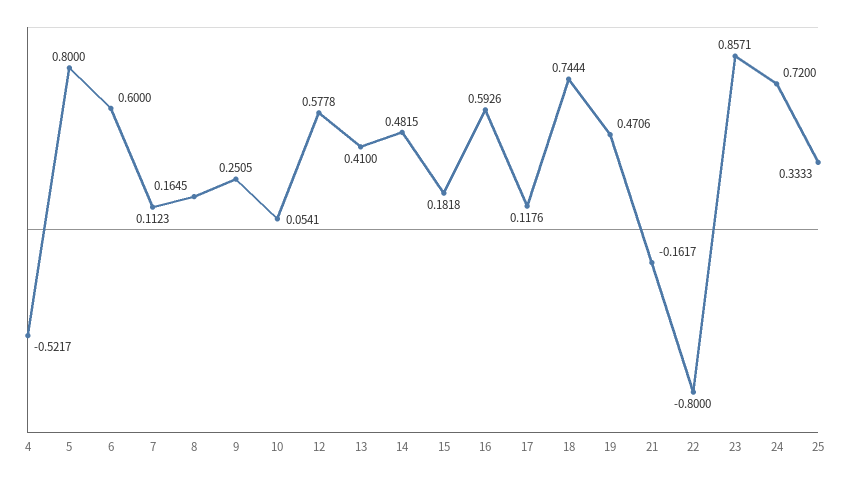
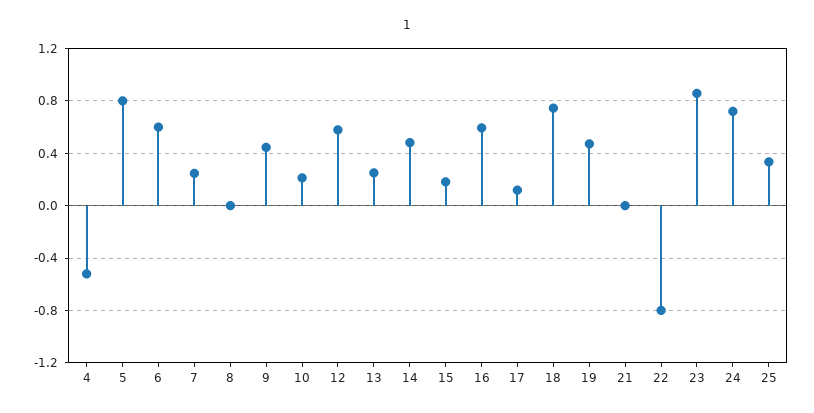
7: 0.1123 -> 0.25
8: 0.1645 -> 0
9: 0.2505 -> 0.45
10: 0.0541 -> 0.2
13: 0.41 -> 0.25
21: -0.1617 -> 0

